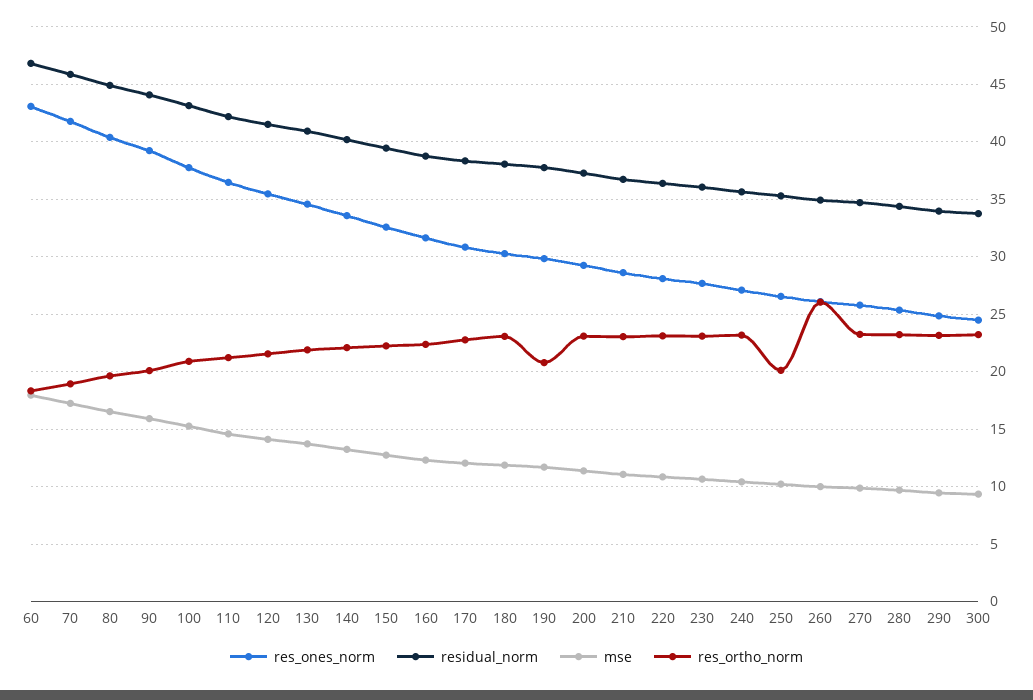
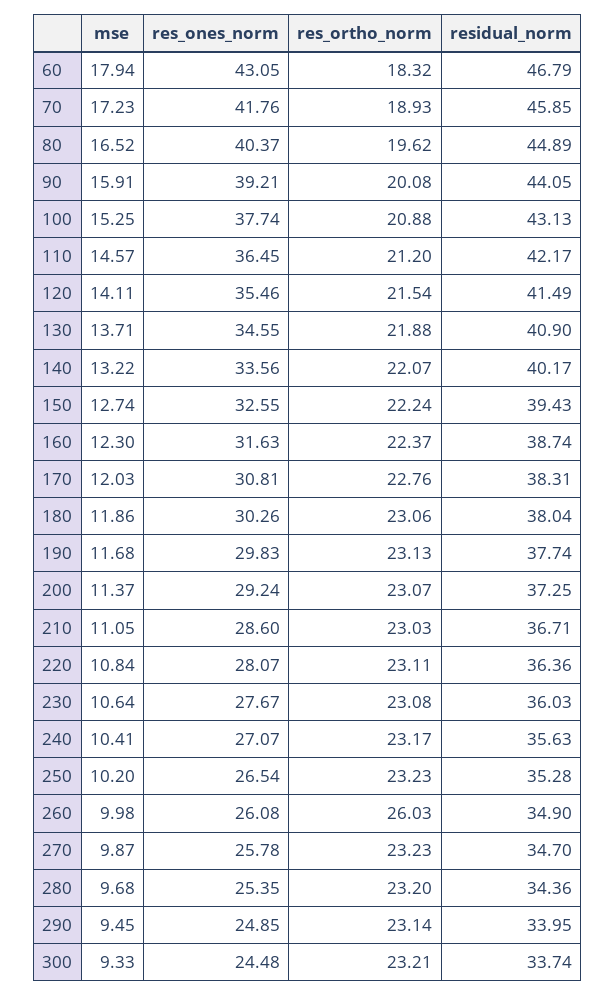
res_ortho_norm, 190: 21 -> 23.13
res_ortho_norm, 250: 20 -> 23.23

